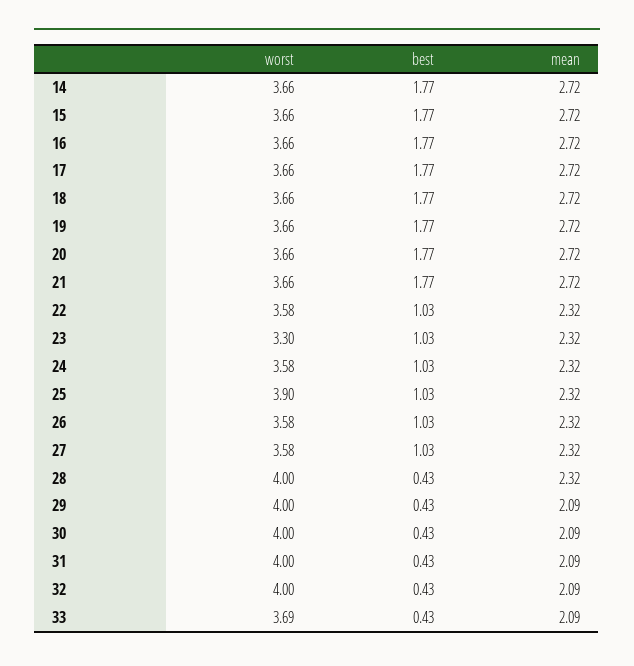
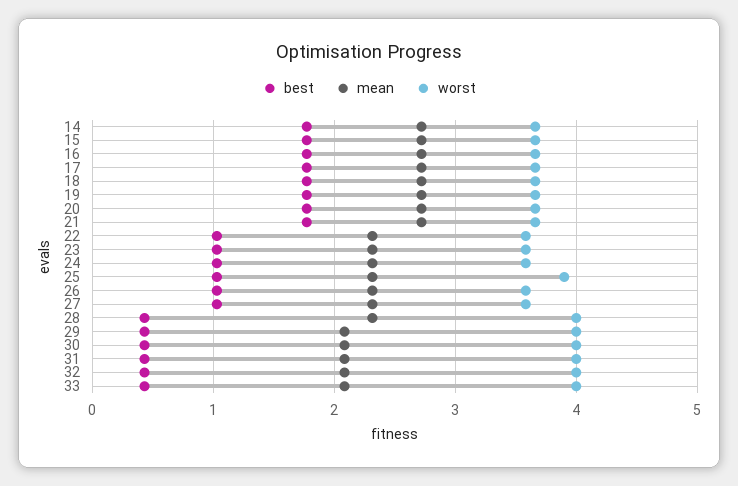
worst, 23: 3.3 -> 3.6
worst, 33: 3.69 -> 4

